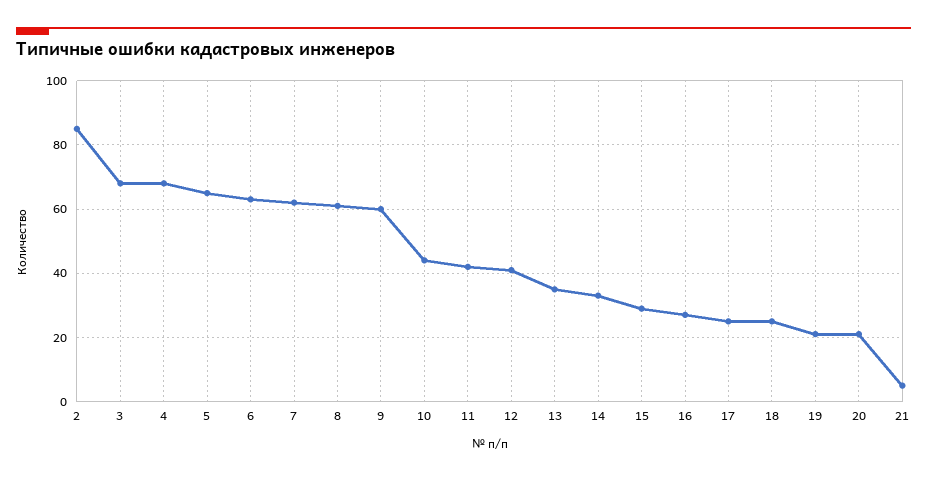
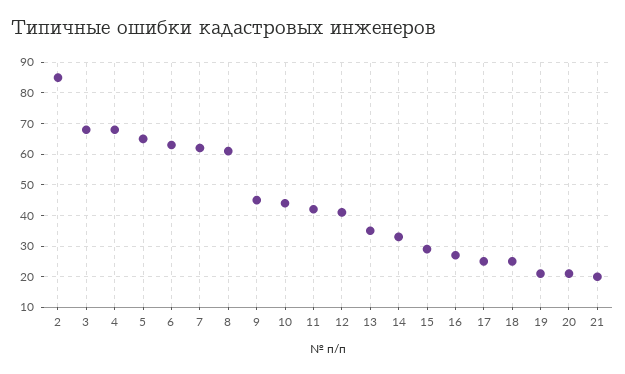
9: 60 -> 45
21: 5 -> 20

